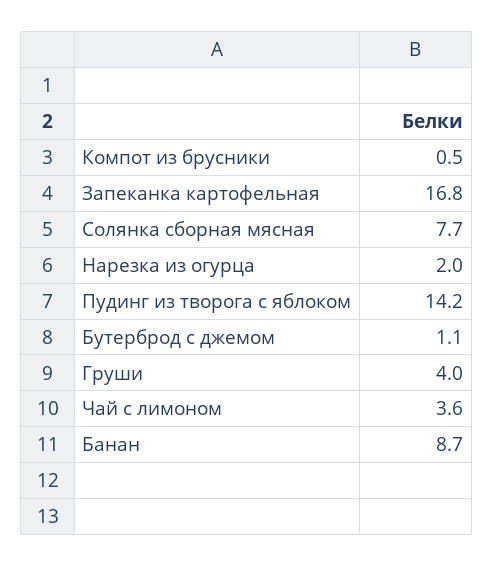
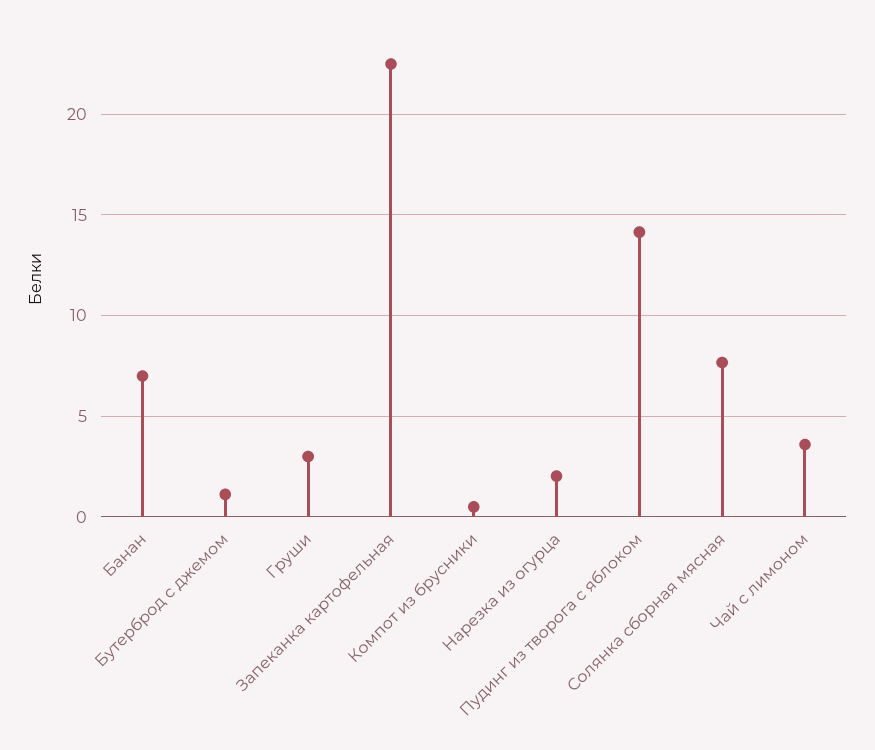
Запеканка картофельная: 16.8 -> 22.5
Груши: 4 -> 3
Банан: 8.7 -> 7

